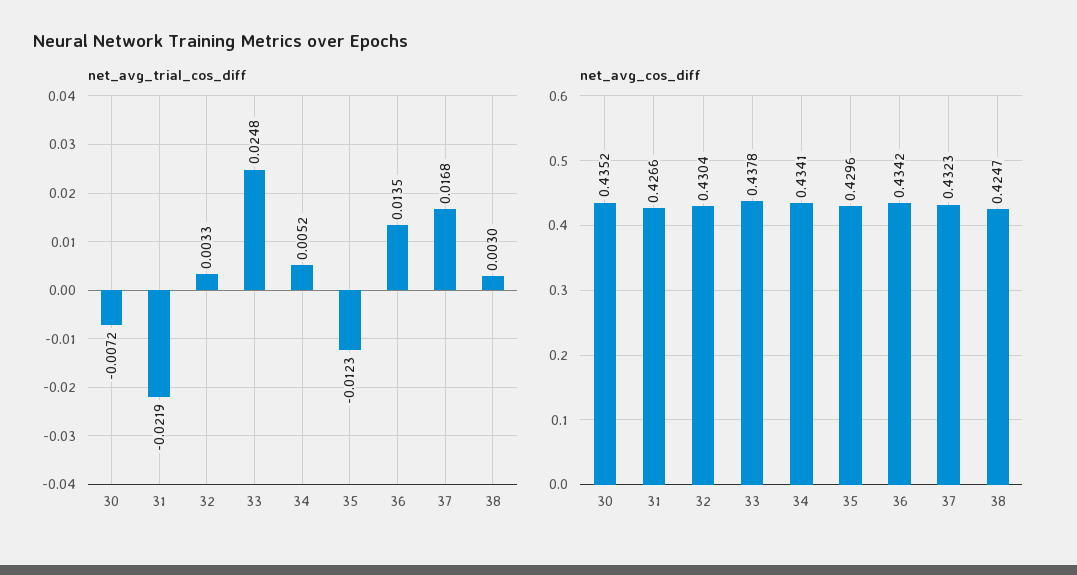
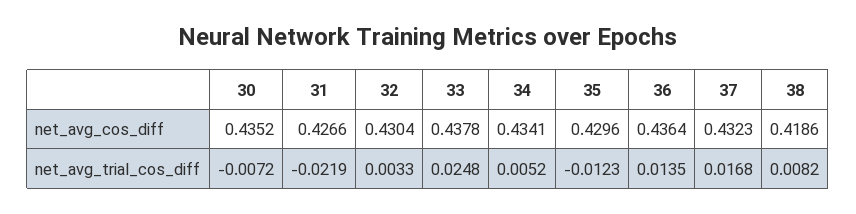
net_avg_trial_cos_diff, 38: 0.003 -> 0.0082
net_avg_cos_diff, 36: 0.4342 -> 0.4364
net_avg_cos_diff, 38: 0.4247 -> 0.4186

